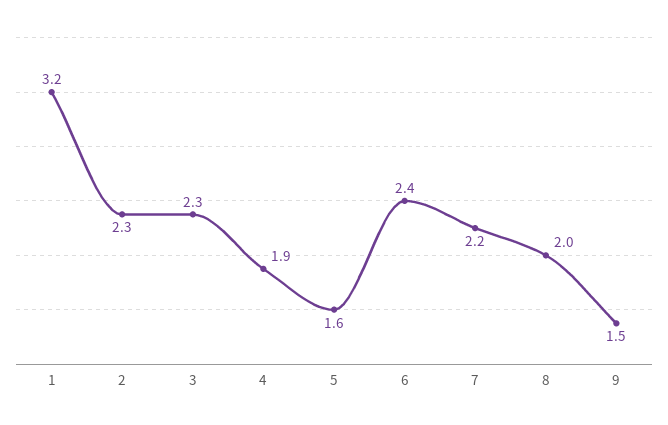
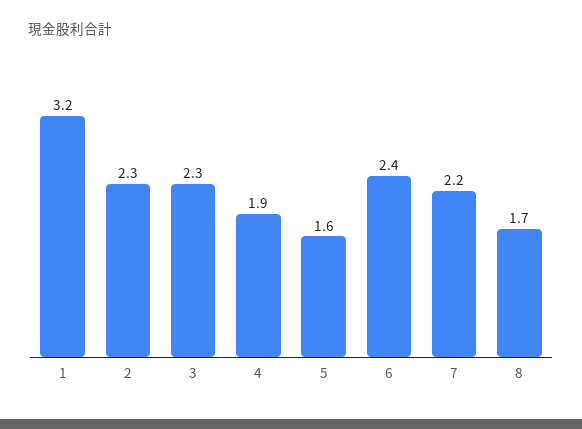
8: 2 -> 1.7
9: 1.5 -> none

